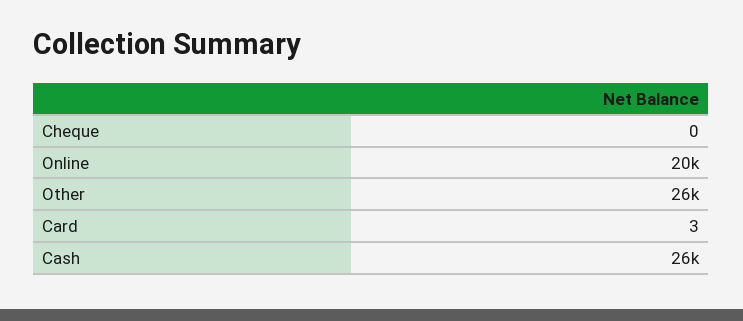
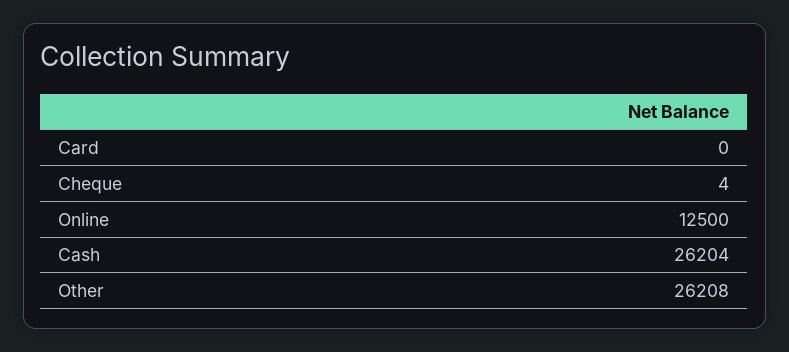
Cheque: 0 -> 4
Online: 20000 -> 12500
Card: 3 -> 0

